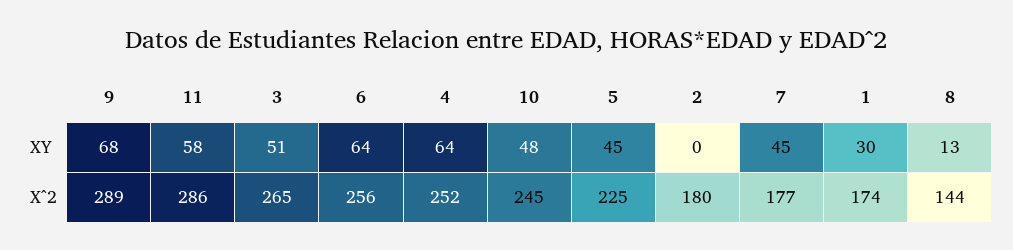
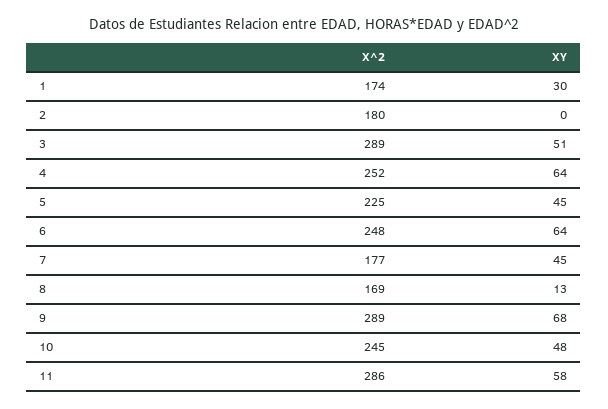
3, X^2: 265 -> 289
6, X^2: 256 -> 248
8, X^2: 144 -> 169

